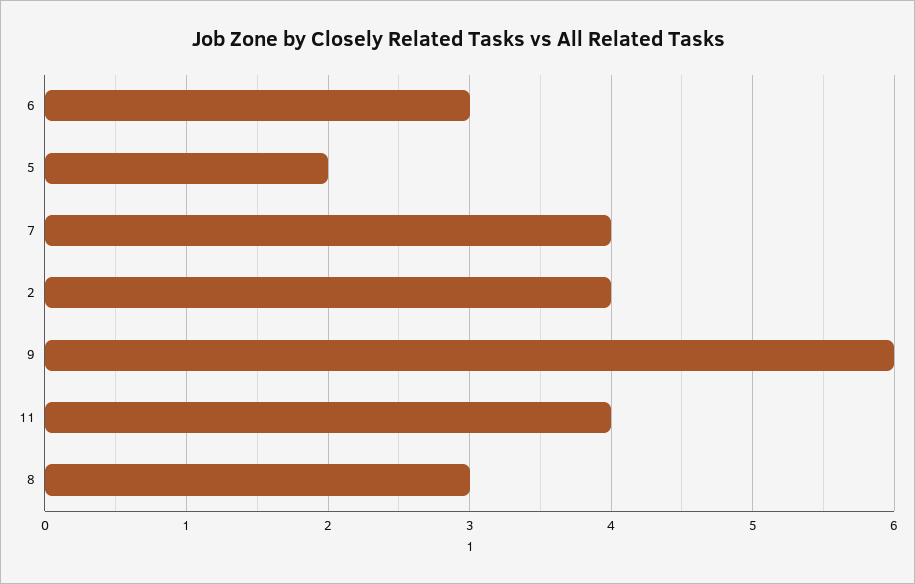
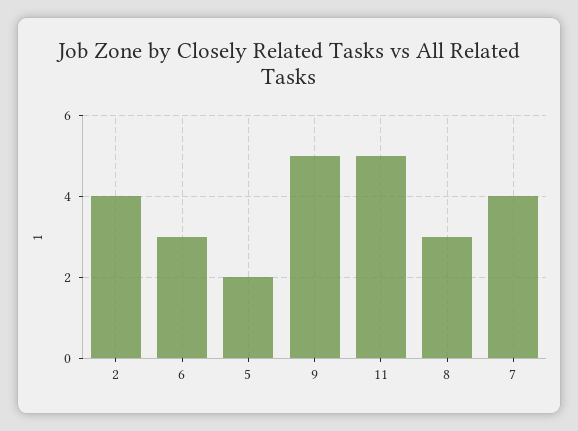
9: 6 -> 5
11: 4 -> 5

